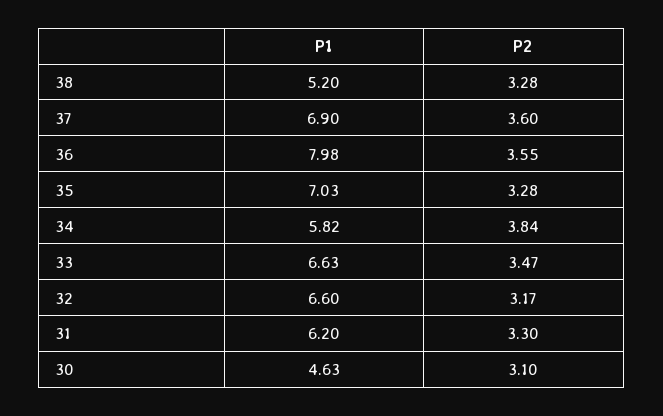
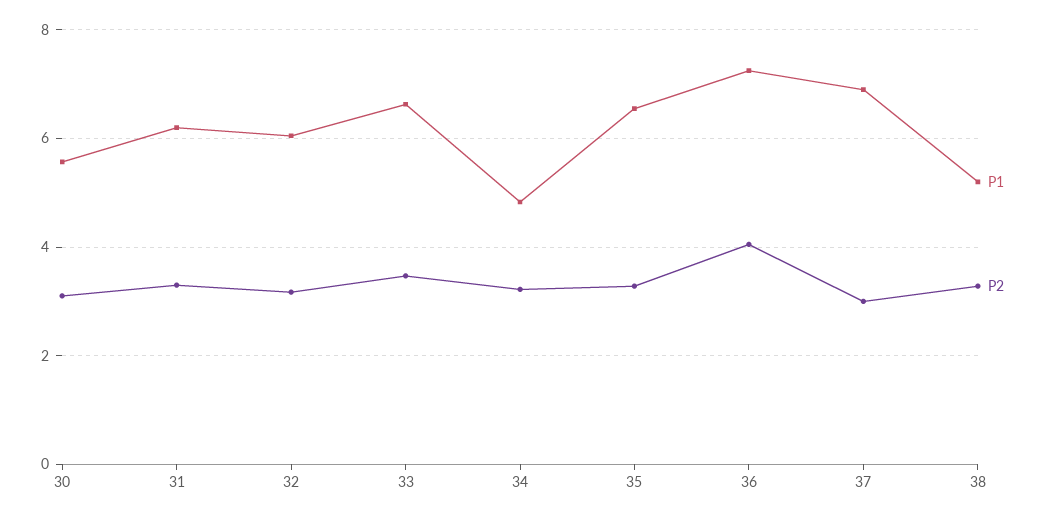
P2, 37: 3.6 -> 3
P1, 36: 7.98 -> 7.2
P2, 36: 3.55 -> 4
P1, 35: 7.03 -> 6.6
P1, 34: 5.82 -> 4.8
P2, 34: 3.84 -> 3.2
P1, 32: 6.6 -> 6
P1, 30: 4.63 -> 5.6

